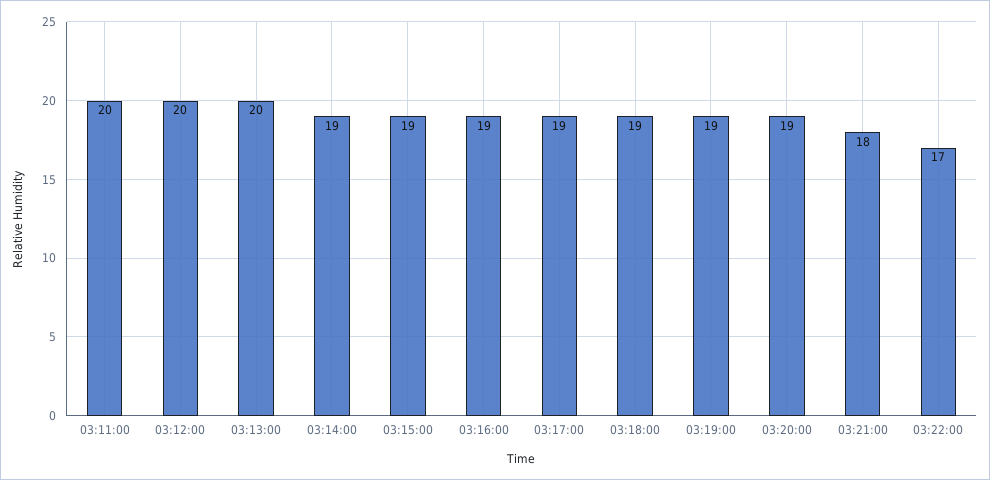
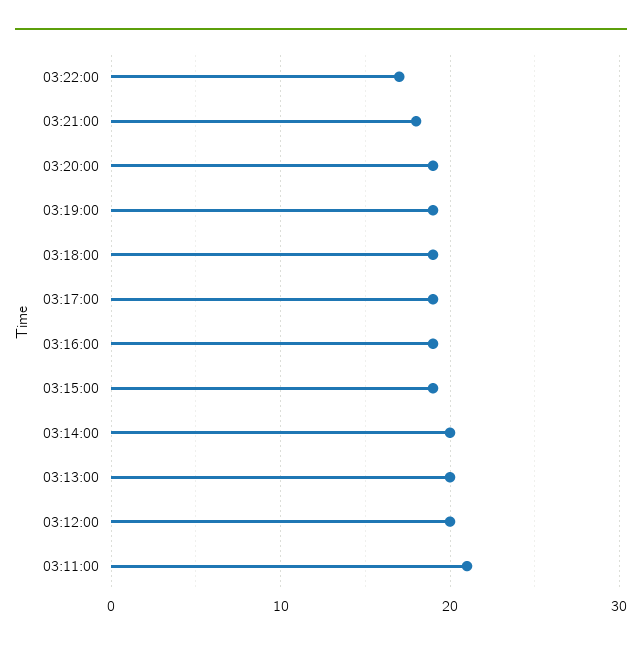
03:11:00: 20 -> 21
03:14:00: 19 -> 20

